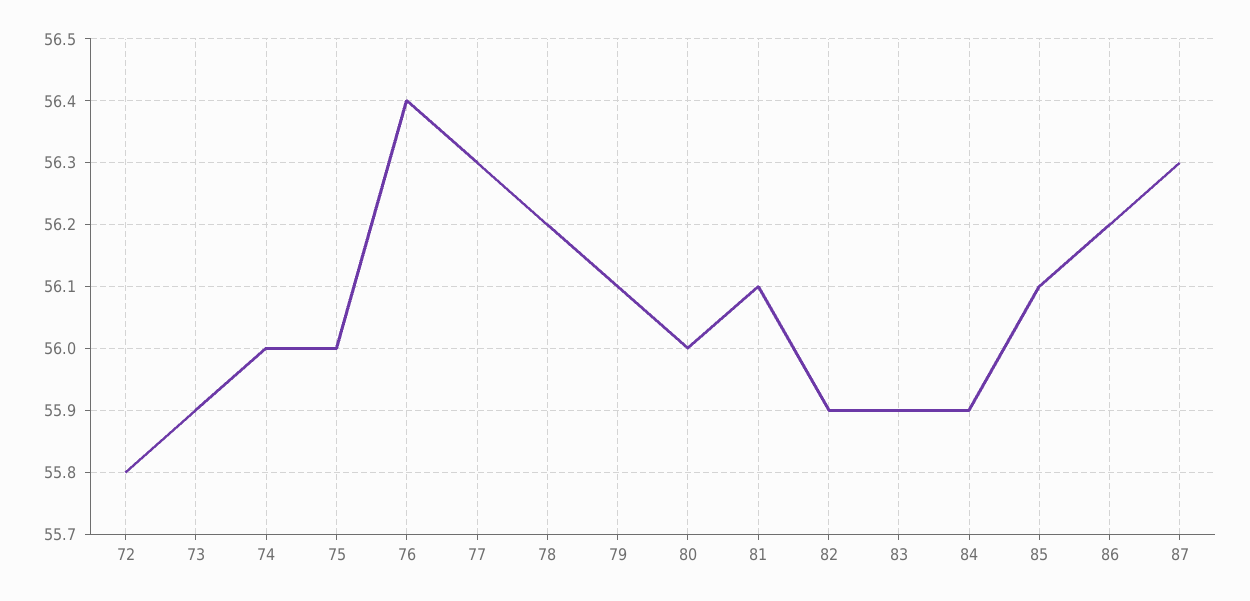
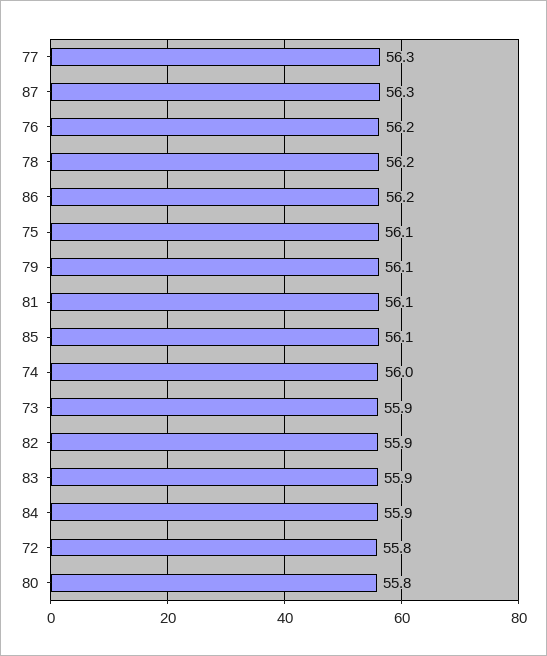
75: 56 -> 56.1
76: 56.4 -> 56.2
80: 56 -> 55.8

